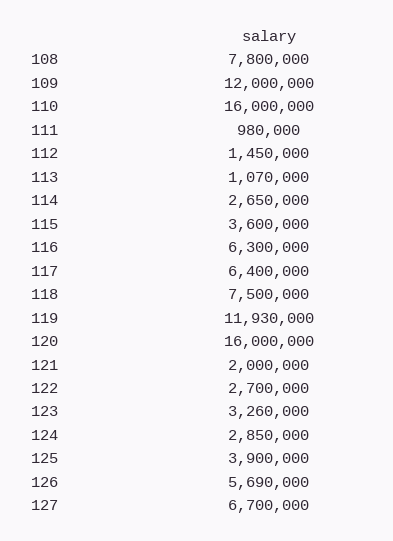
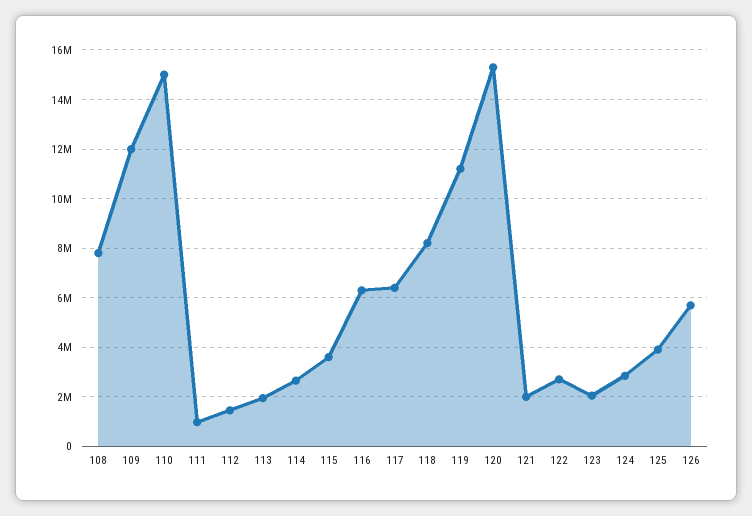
110: 16000000 -> 15000000
113: 1070000 -> 2000000
118: 7500000 -> 8250000
119: 11930000 -> 11250000
120: 16000000 -> 15250000
123: 3260000 -> 2000000
127: 6700000 -> none

